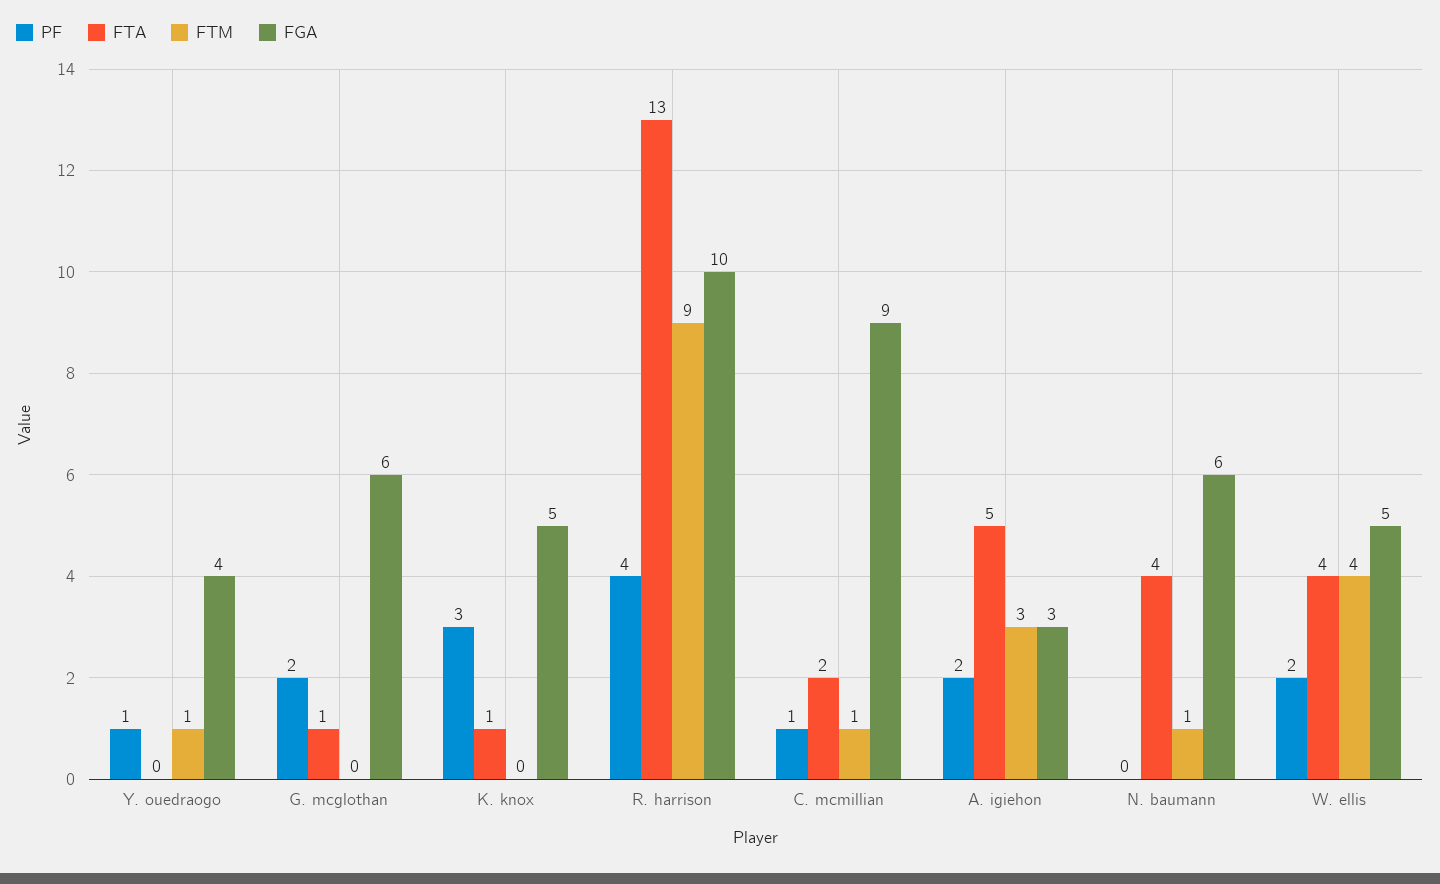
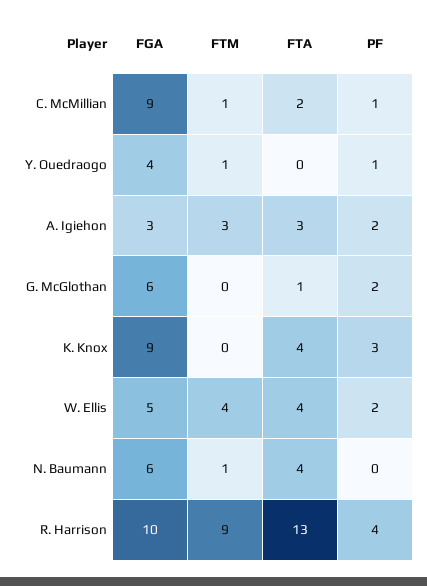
FTA, K. knox: 1 -> 4
FGA, K. knox: 5 -> 9
FTA, A. igiehon: 5 -> 3

